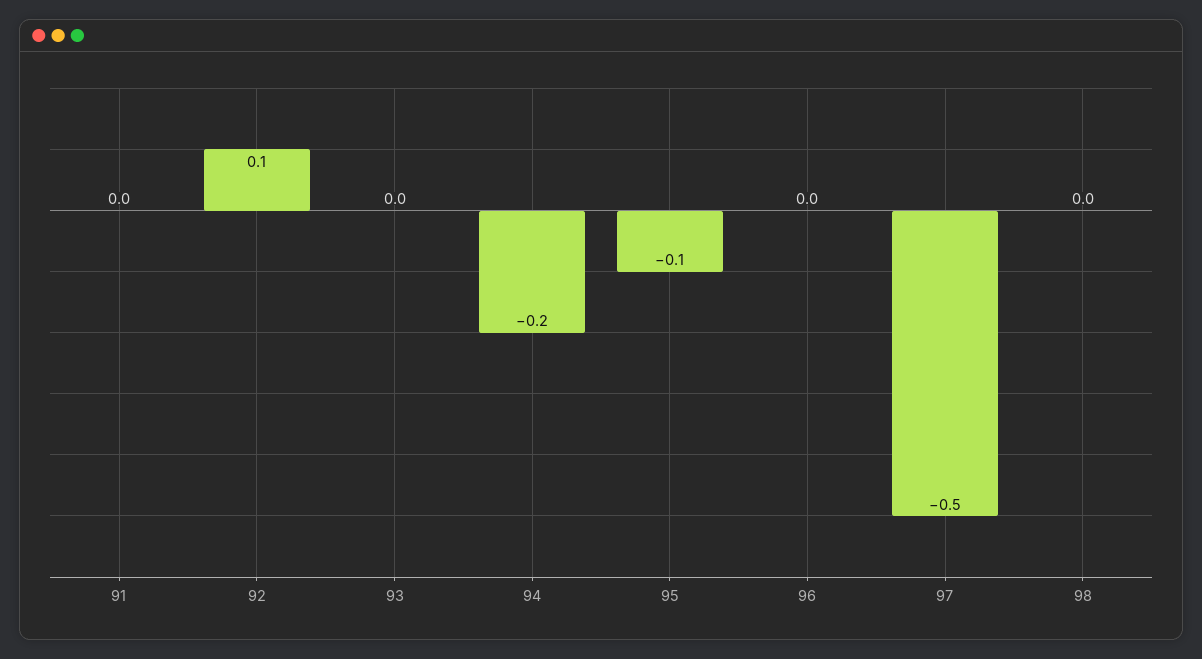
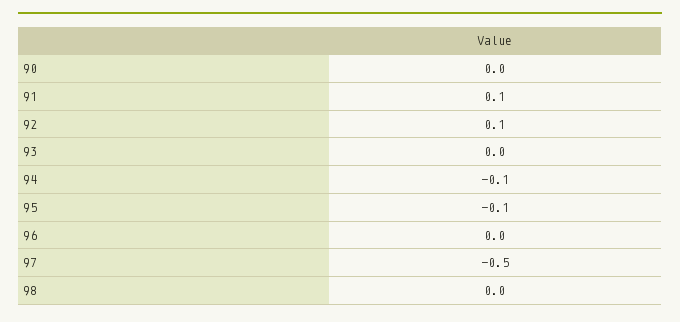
91: 0 -> 0.1
94: -0.2 -> -0.1
90: none -> 0

